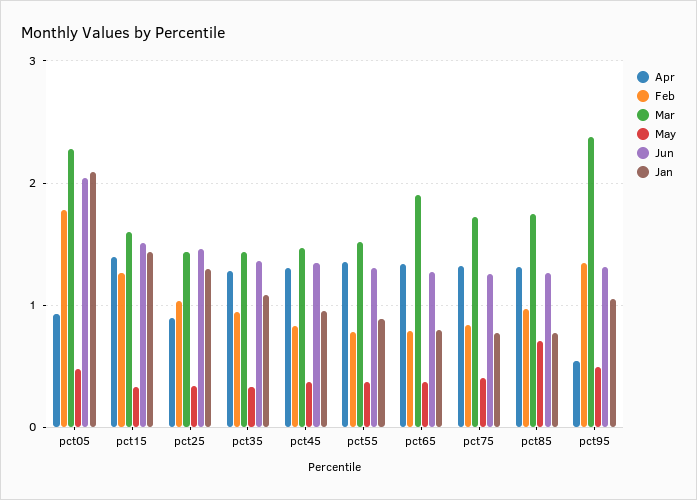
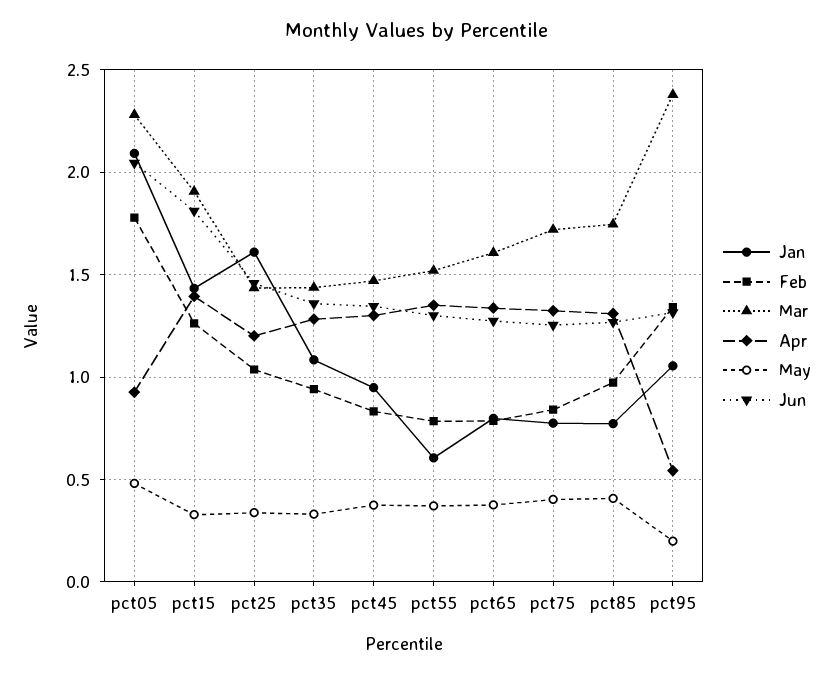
Mar, pct15: 1.6 -> 1.9
Jun, pct15: 1.5 -> 1.8
Apr, pct25: 0.9 -> 1.2
Jan, pct25: 1.3 -> 1.6
Jan, pct55: 0.9 -> 0.6
Mar, pct65: 1.9 -> 1.6
May, pct85: 0.7 -> 0.4
May, pct95: 0.5 -> 0.2

